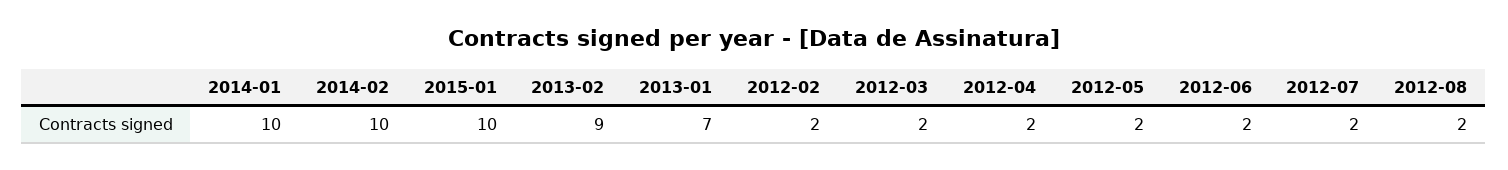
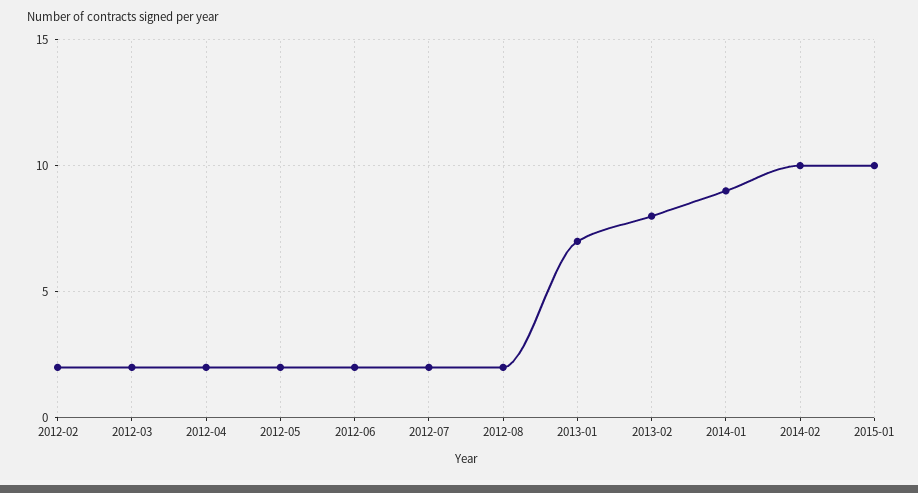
2014-01: 10 -> 9
2013-02: 9 -> 8

